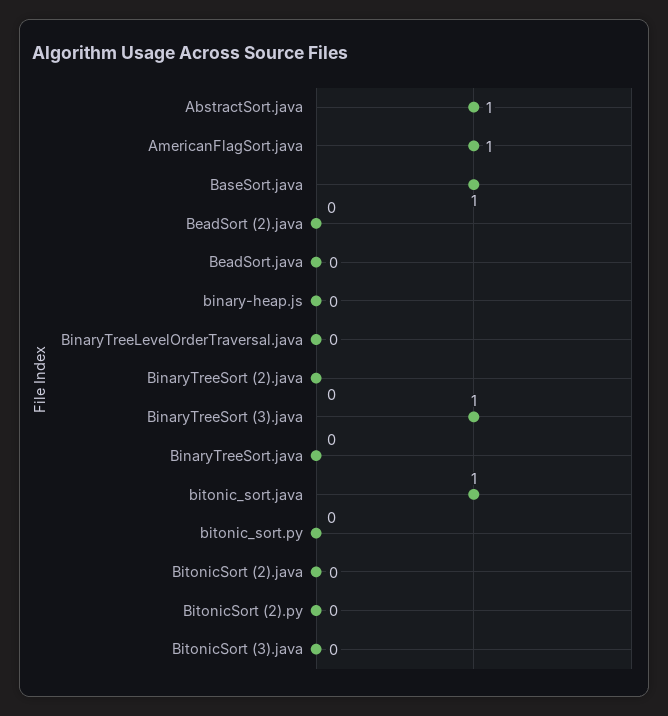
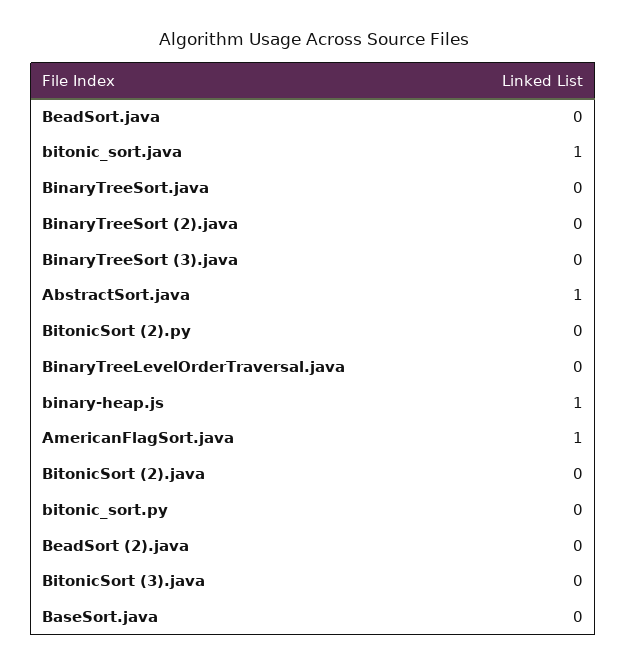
BaseSort.java: 1 -> 0
binary-heap.js: 0 -> 1
BinaryTreeSort (3).java: 1 -> 0

